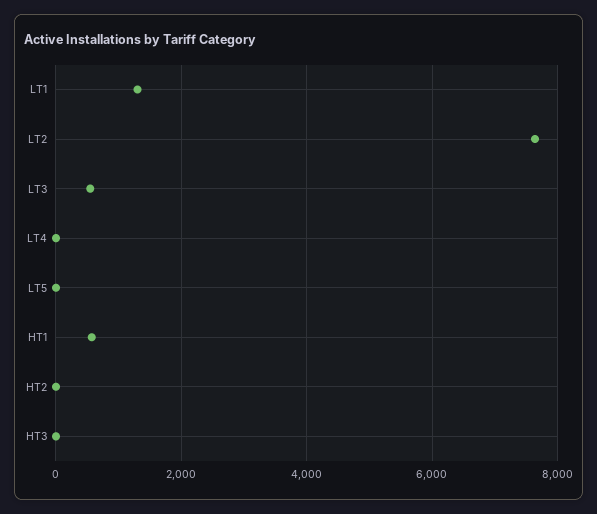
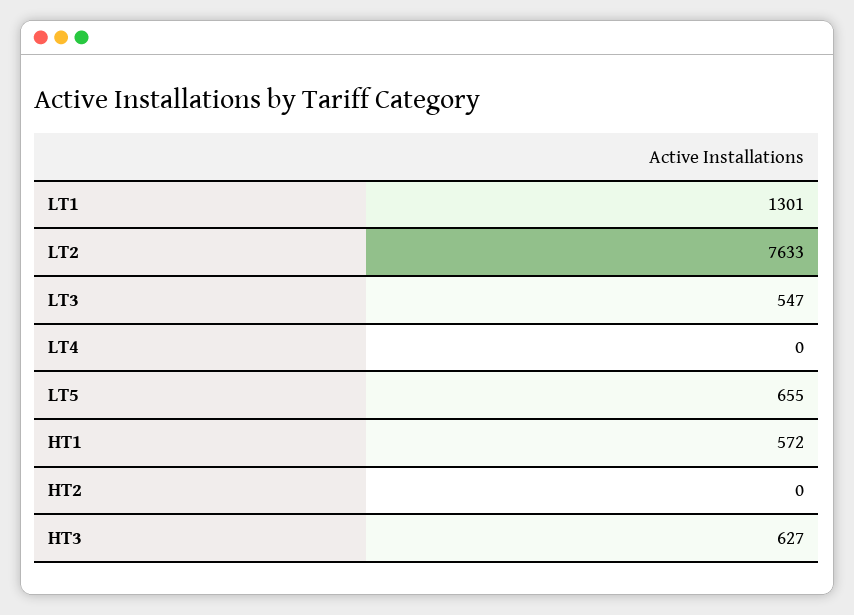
LT5: 0 -> 655
HT3: 0 -> 627

